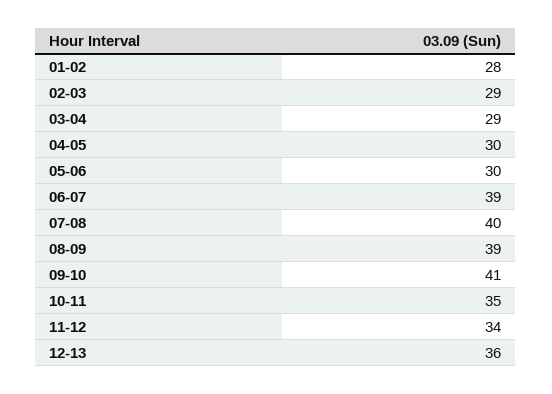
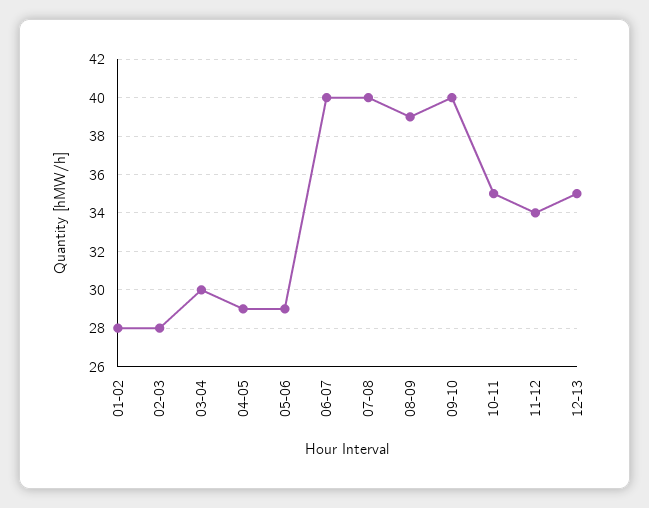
02-03: 29 -> 28
03-04: 29 -> 30
04-05: 30 -> 29
05-06: 30 -> 29
06-07: 39 -> 40
09-10: 41 -> 40
12-13: 36 -> 35

